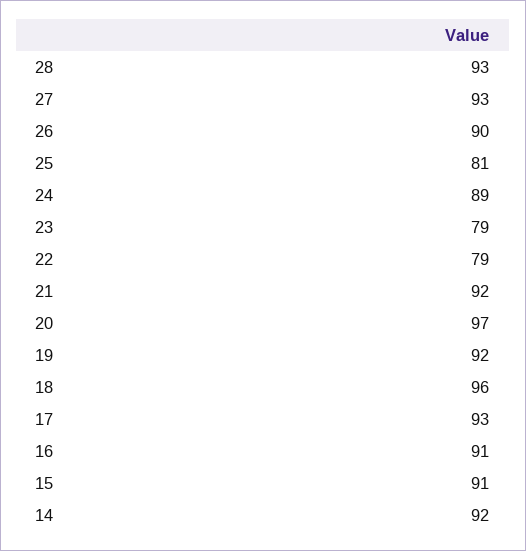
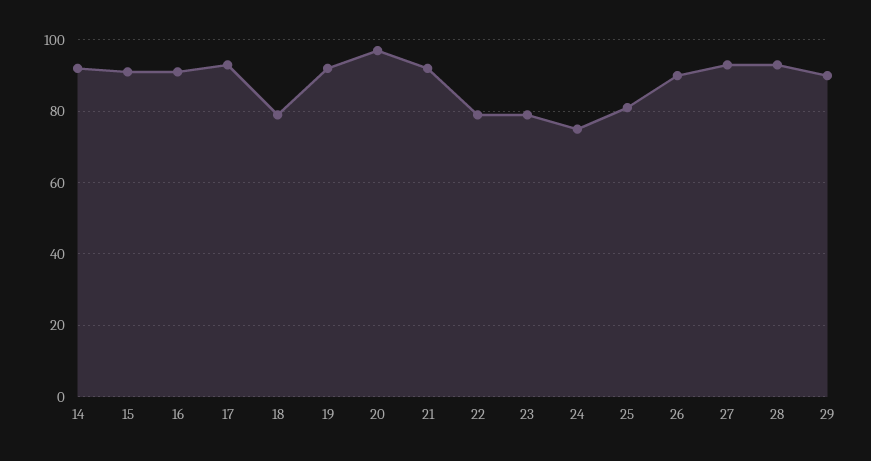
24: 89 -> 75
18: 96 -> 80
29: none -> 90

